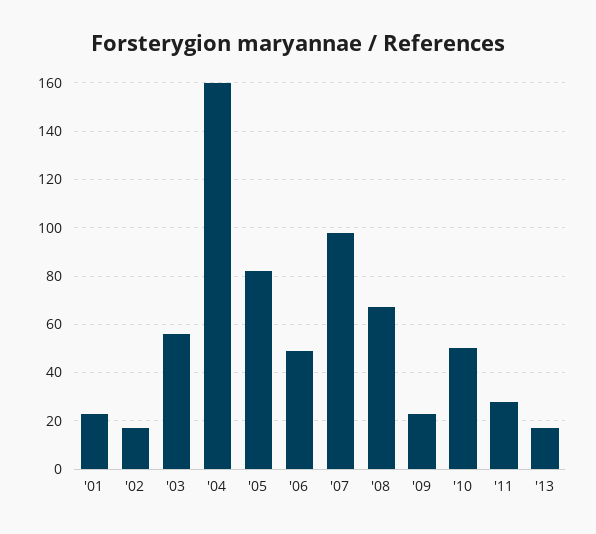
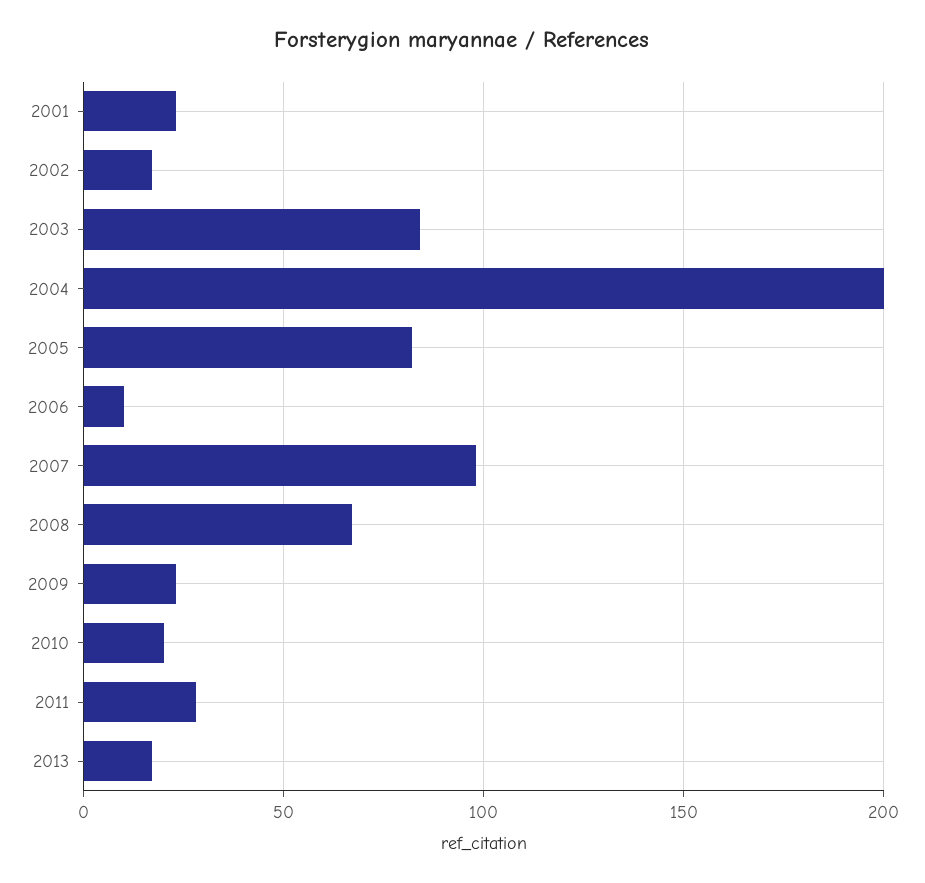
'03: 55 -> 85
'04: 160 -> 200
'06: 50 -> 10
'10: 50 -> 20

